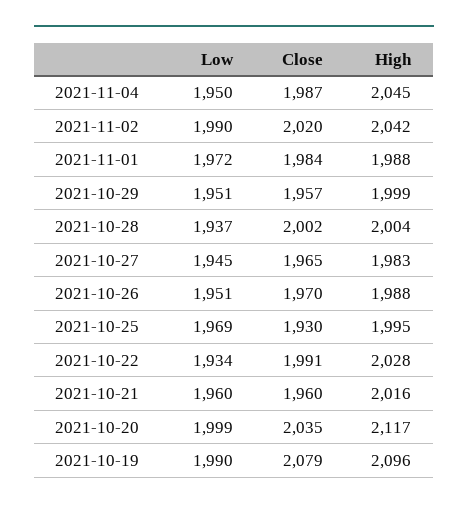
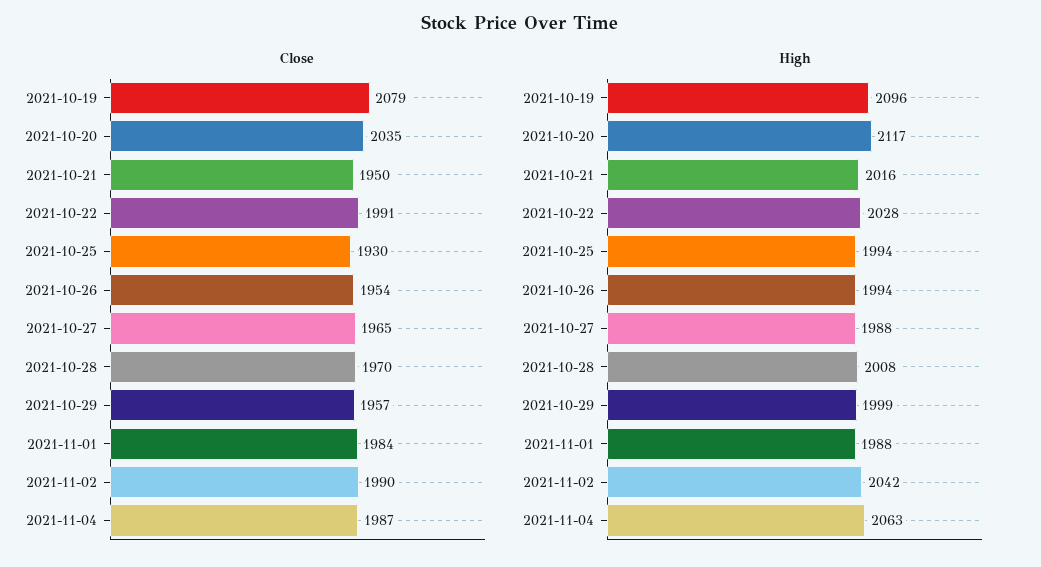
Low, 2021-11-04: 1950 -> none
High, 2021-11-04: 2045 -> 2063
Low, 2021-11-02: 1990 -> none
Close, 2021-11-02: 2020 -> 1990
Low, 2021-11-01: 1972 -> none
Low, 2021-10-29: 1951 -> none
Low, 2021-10-28: 1937 -> none
Close, 2021-10-28: 2002 -> 1970
High, 2021-10-28: 2004 -> 2008
Low, 2021-10-27: 1945 -> none
High, 2021-10-27: 1983 -> 1988
Low, 2021-10-26: 1951 -> none
Close, 2021-10-26: 1970 -> 1954
High, 2021-10-26: 1988 -> 1994
Low, 2021-10-25: 1969 -> none
High, 2021-10-25: 1995 -> 1994
Low, 2021-10-22: 1934 -> none
Low, 2021-10-21: 1960 -> none
Close, 2021-10-21: 1960 -> 1950
Low, 2021-10-20: 1999 -> none
Low, 2021-10-19: 1990 -> none

